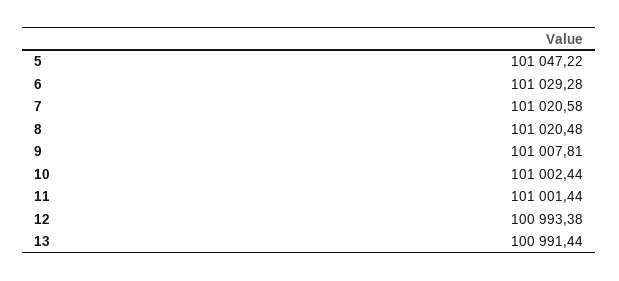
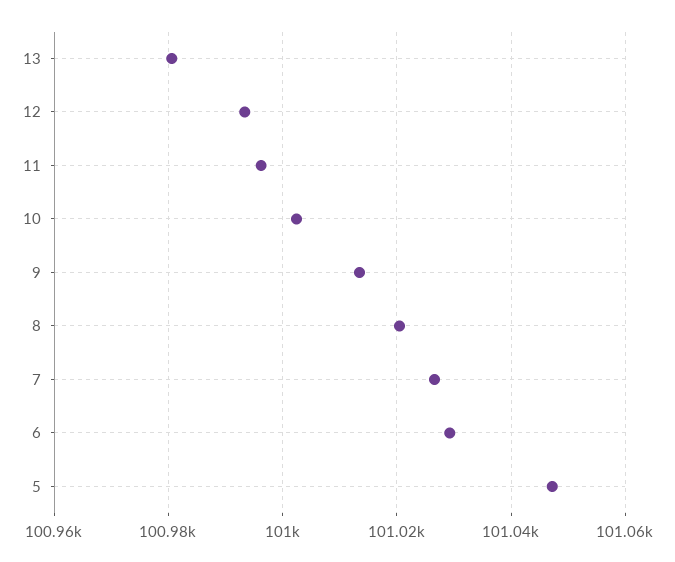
7: 101020.58 -> 101026
9: 101007.81 -> 101014
11: 101001.44 -> 100996
13: 100991.44 -> 100980

